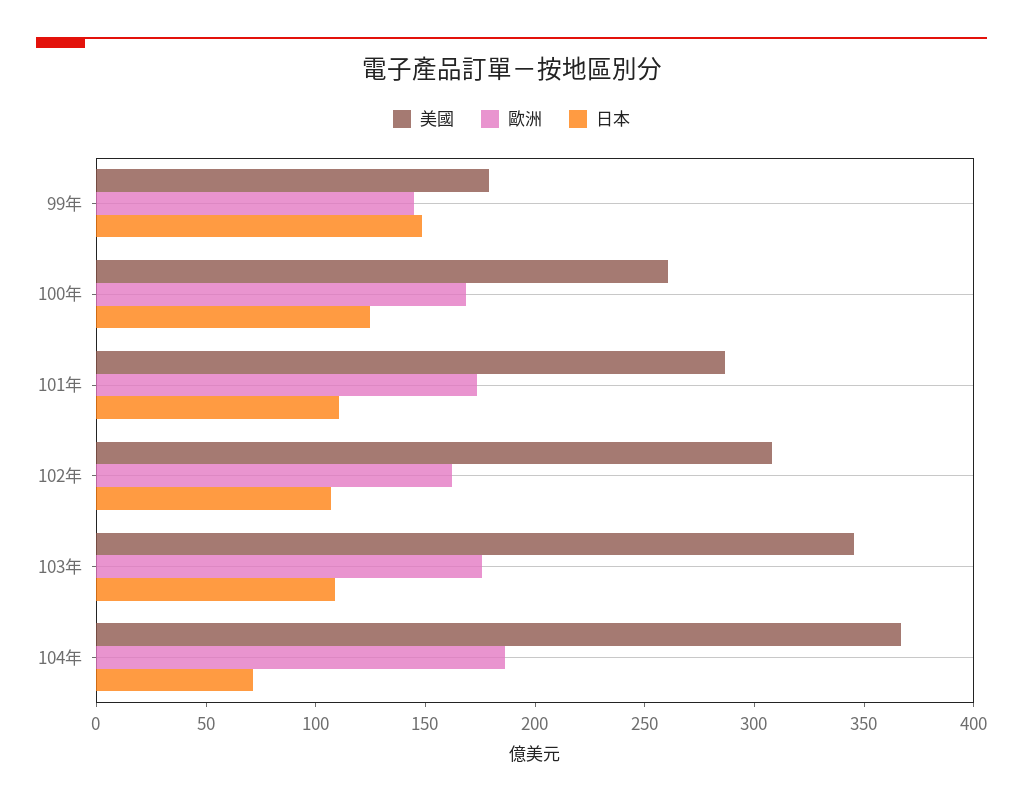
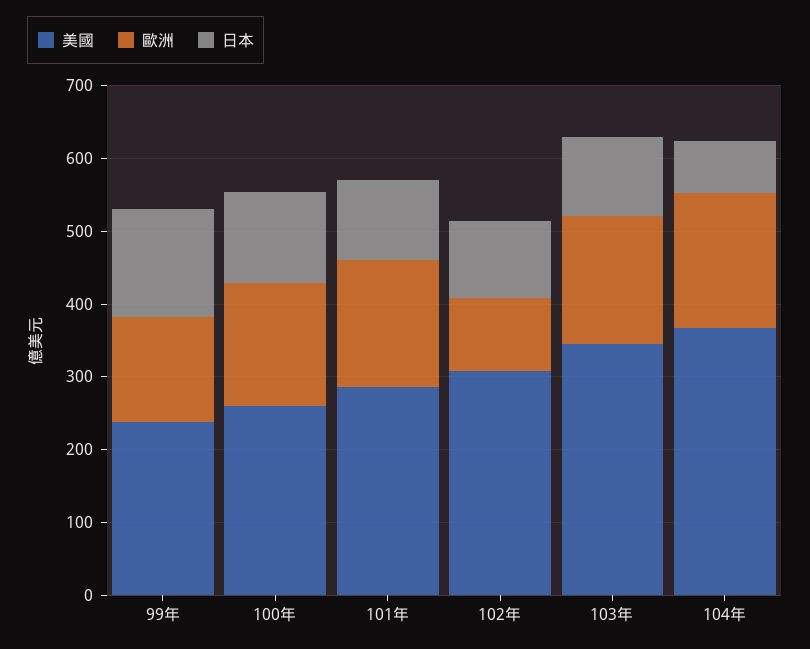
美國, 99年: 180 -> 240
歐洲, 102年: 160 -> 100

